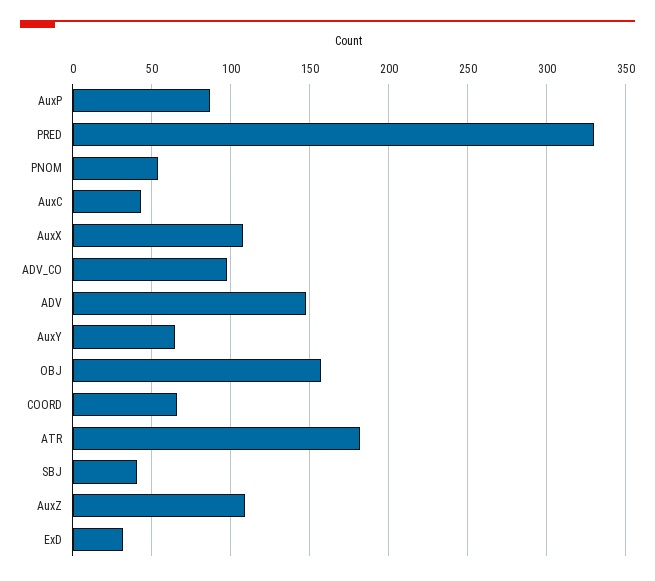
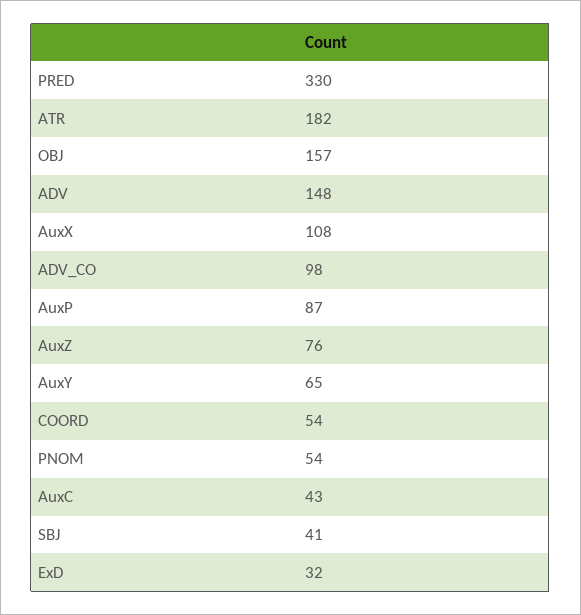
COORD: 65 -> 54
AuxZ: 110 -> 76

